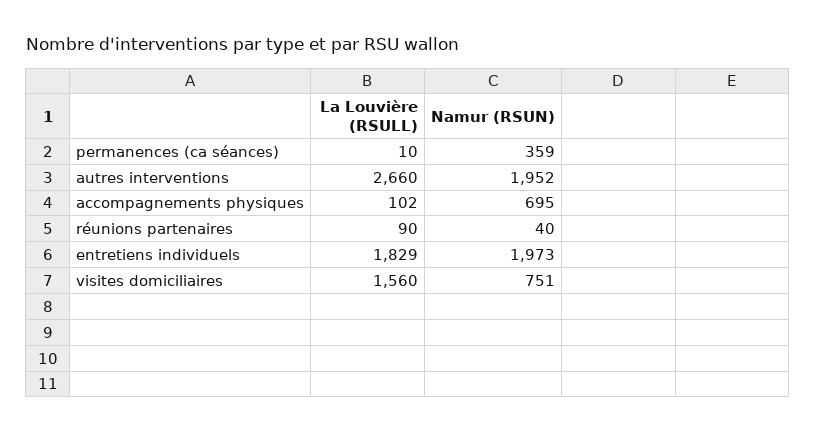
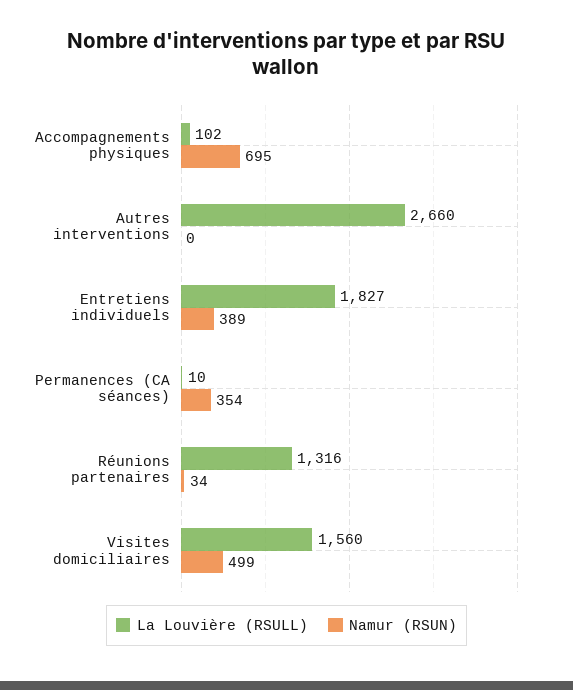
Namur (RSUN), permanences (ca séances): 359 -> 354
Namur (RSUN), autres interventions: 1952 -> 0
La Louvière (RSULL), réunions partenaires: 90 -> 1316
Namur (RSUN), réunions partenaires: 40 -> 34
La Louvière (RSULL), entretiens individuels: 1829 -> 1827
Namur (RSUN), entretiens individuels: 1973 -> 389
Namur (RSUN), visites domiciliaires: 751 -> 499

